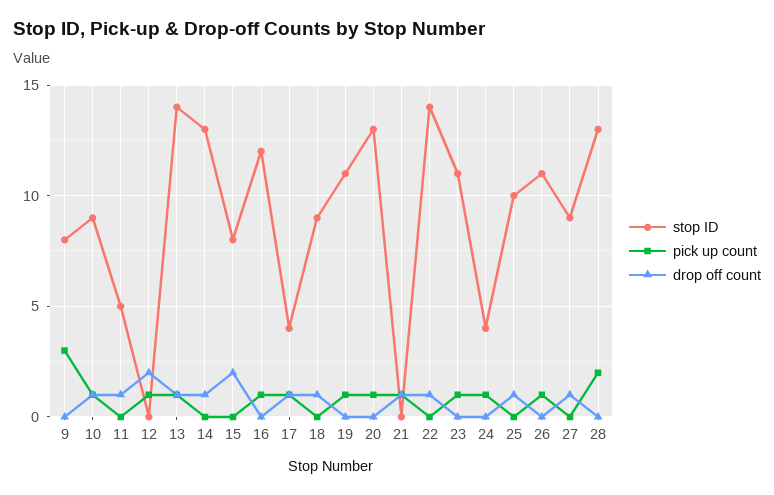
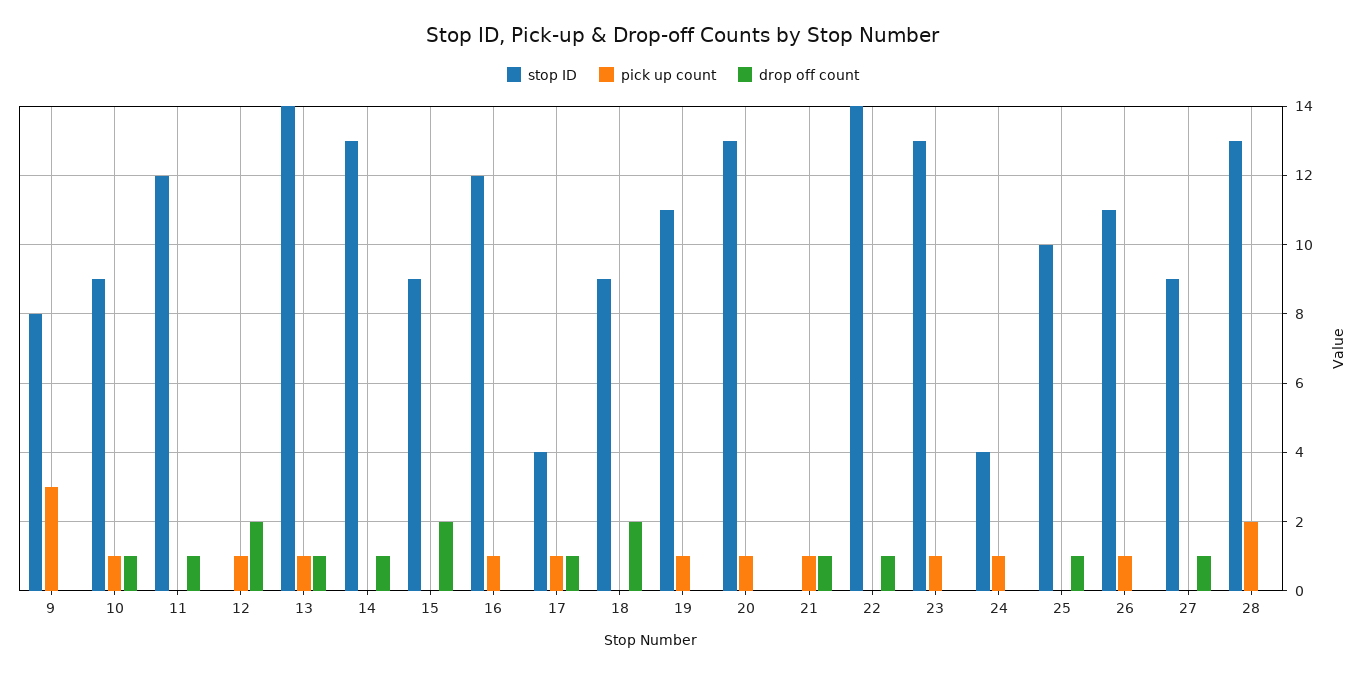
stop ID, 11: 5 -> 12
stop ID, 15: 8 -> 9
drop off count, 18: 1 -> 2
stop ID, 23: 11 -> 13

